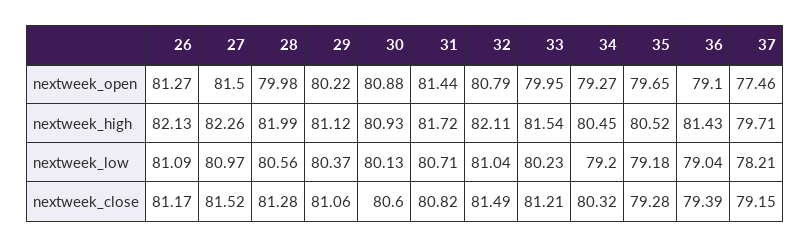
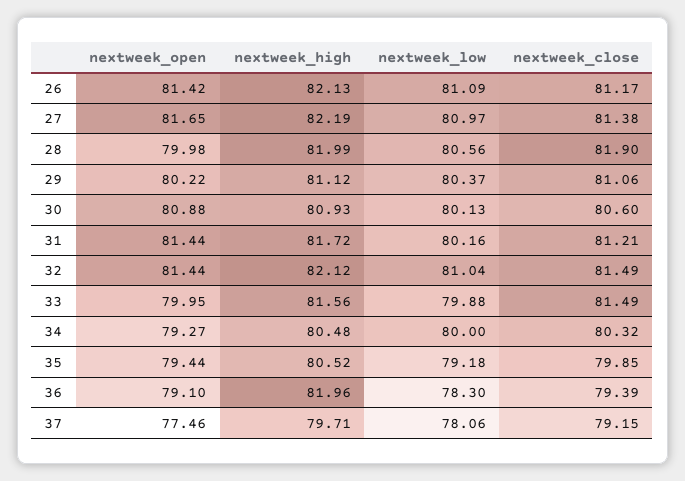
26, nextweek_open: 81.27 -> 81.42
27, nextweek_open: 81.5 -> 81.65
32, nextweek_open: 80.79 -> 81.44
35, nextweek_open: 79.65 -> 79.44
27, nextweek_high: 82.26 -> 82.19
32, nextweek_high: 82.11 -> 82.12
33, nextweek_high: 81.54 -> 81.56
34, nextweek_high: 80.45 -> 80.48
36, nextweek_high: 81.43 -> 81.96
31, nextweek_low: 80.71 -> 80.16
33, nextweek_low: 80.23 -> 79.88
34, nextweek_low: 79.2 -> 80
36, nextweek_low: 79.04 -> 78.3
37, nextweek_low: 78.21 -> 78.06
27, nextweek_close: 81.52 -> 81.38
28, nextweek_close: 81.28 -> 81.9
31, nextweek_close: 80.82 -> 81.21
33, nextweek_close: 81.21 -> 81.49
35, nextweek_close: 79.28 -> 79.85

